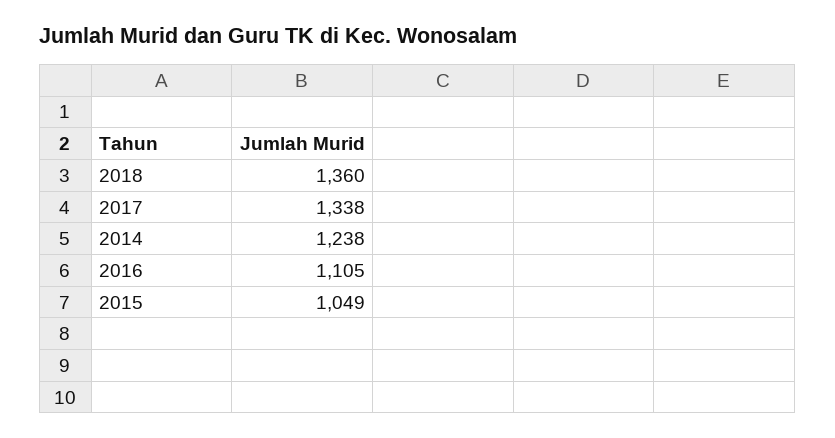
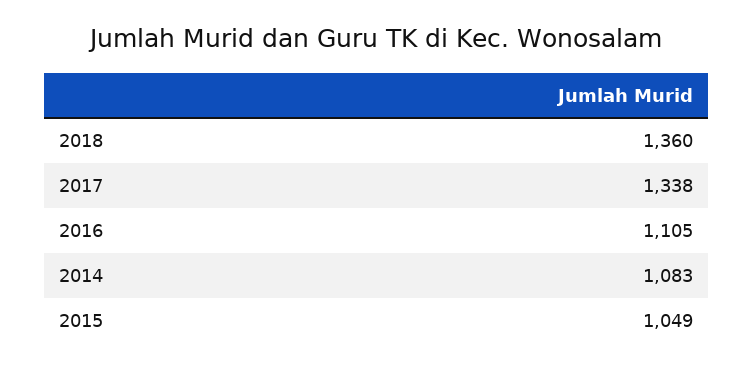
2014: 1238 -> 1083

